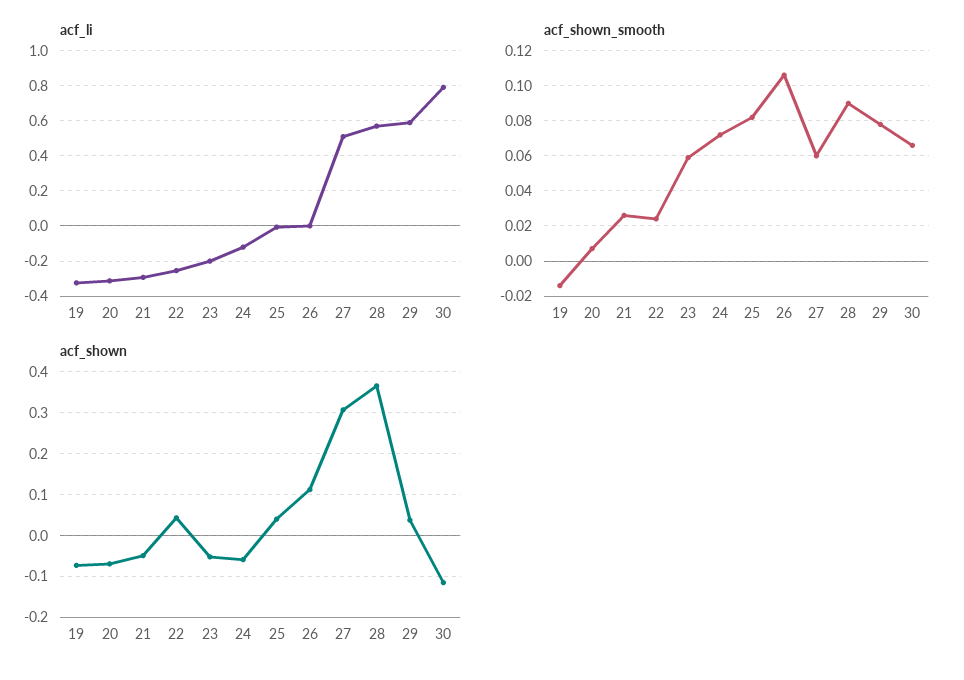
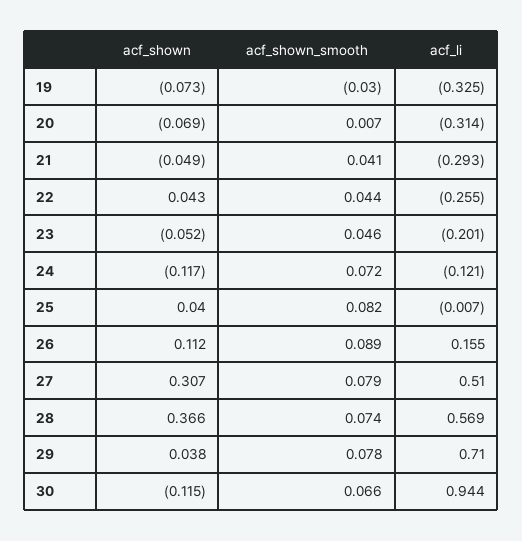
acf_li, 26: 0 -> 0.155
acf_li, 29: 0.6 -> 0.71
acf_li, 30: 0.8 -> 0.944
acf_shown_smooth, 19: -0.015 -> -0.03
acf_shown_smooth, 21: 0.025 -> 0.041
acf_shown_smooth, 22: 0.025 -> 0.044
acf_shown_smooth, 23: 0.06 -> 0.046
acf_shown_smooth, 26: 0.105 -> 0.089
acf_shown_smooth, 27: 0.06 -> 0.079
acf_shown_smooth, 28: 0.09 -> 0.074
acf_shown, 24: -0.06 -> -0.117

